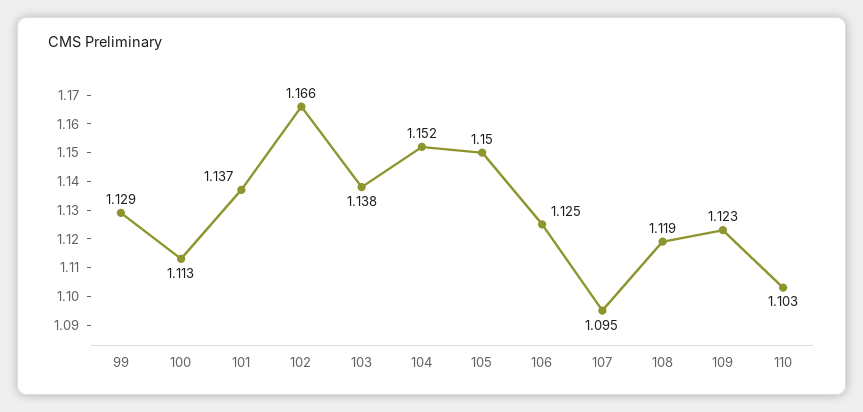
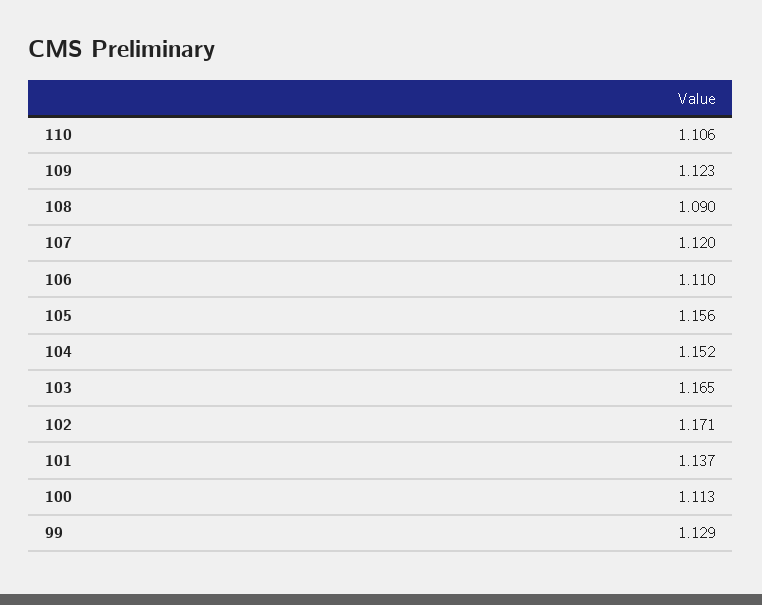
102: 1.166 -> 1.171
103: 1.138 -> 1.165
105: 1.15 -> 1.156
106: 1.125 -> 1.11
107: 1.095 -> 1.12
108: 1.119 -> 1.09
110: 1.103 -> 1.106

